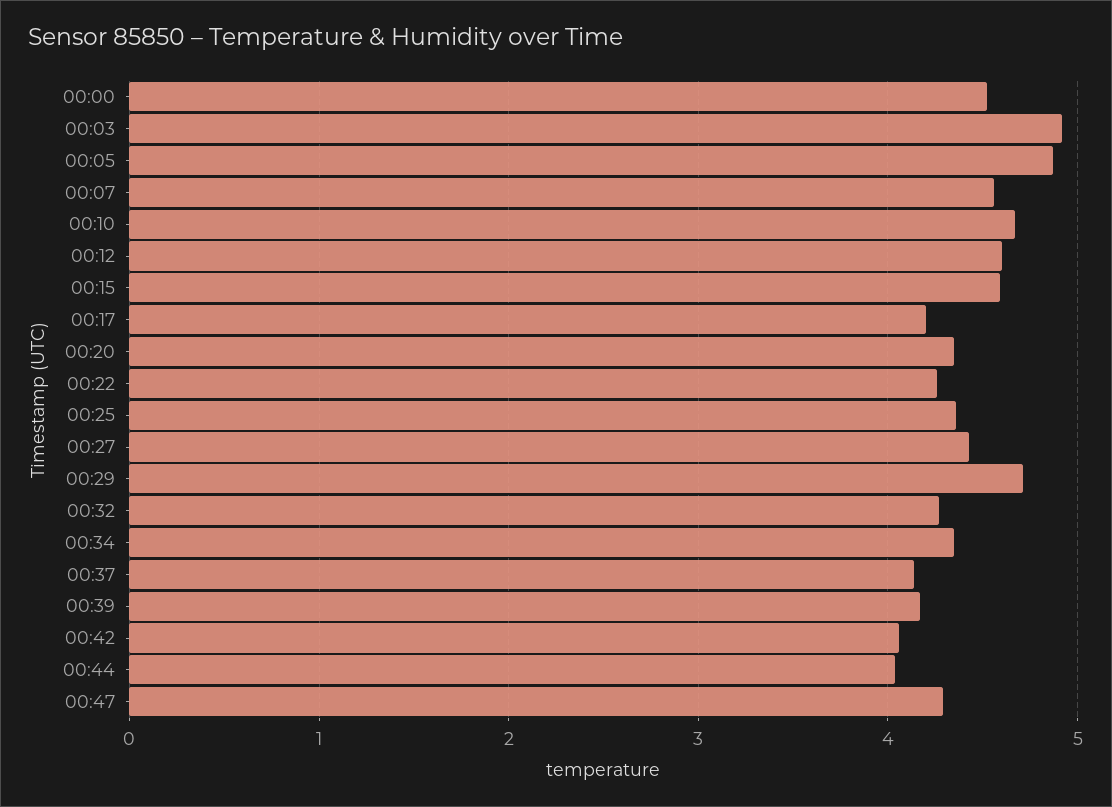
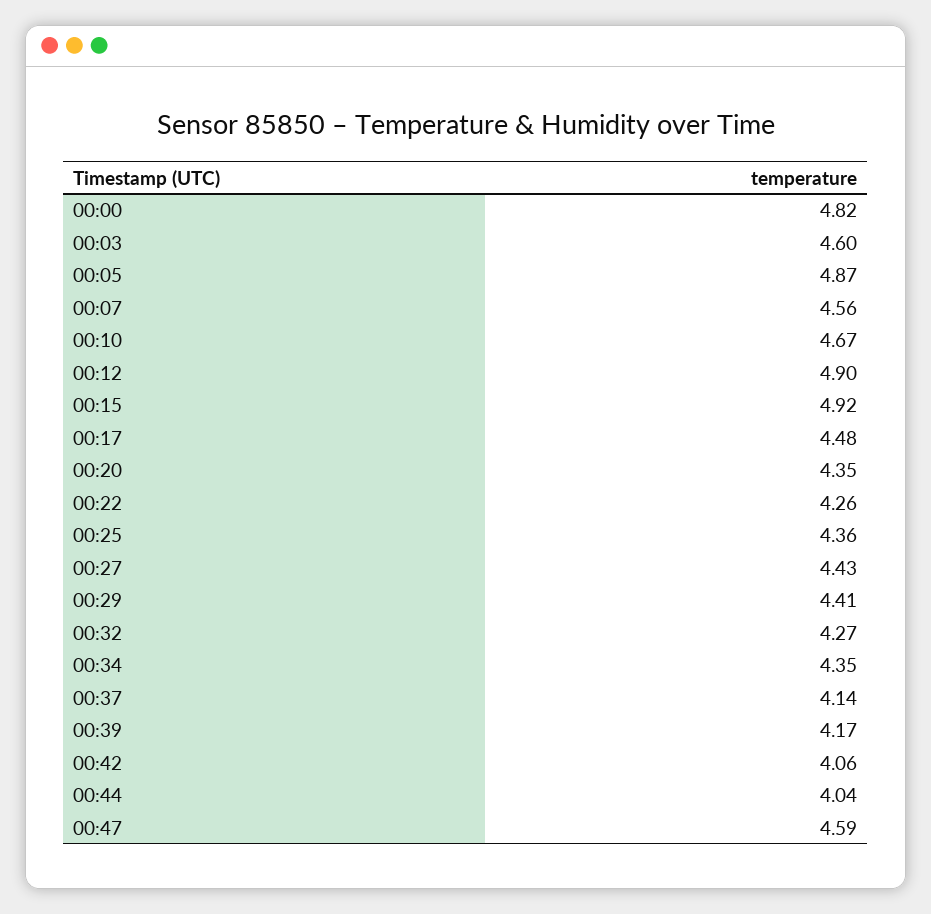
00:00: 4.5 -> 4.82
00:03: 4.9 -> 4.6
00:12: 4.6 -> 4.9
00:15: 4.6 -> 4.92
00:17: 4.2 -> 4.48
00:29: 4.7 -> 4.41
00:47: 4.3 -> 4.59

